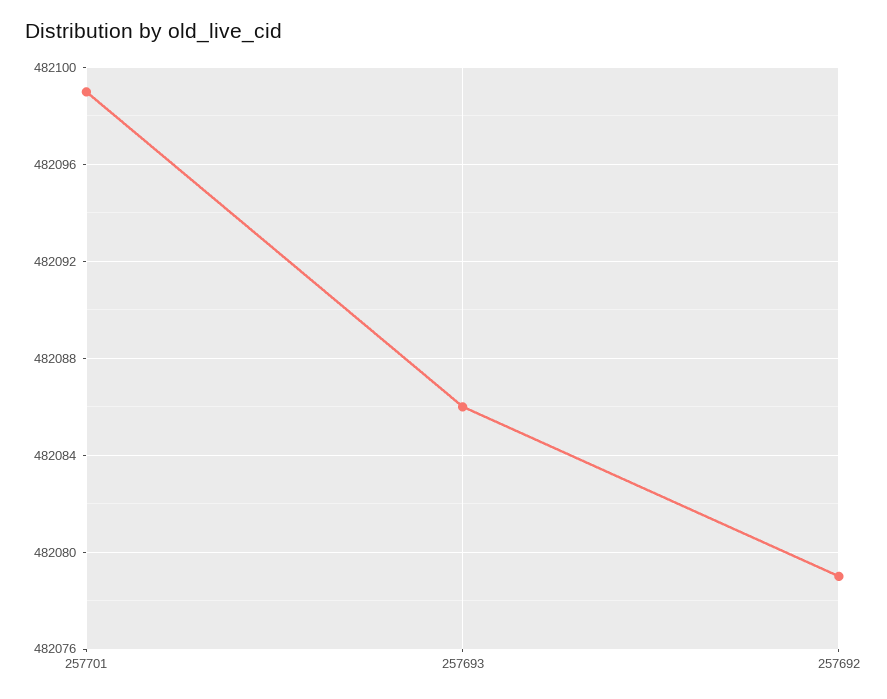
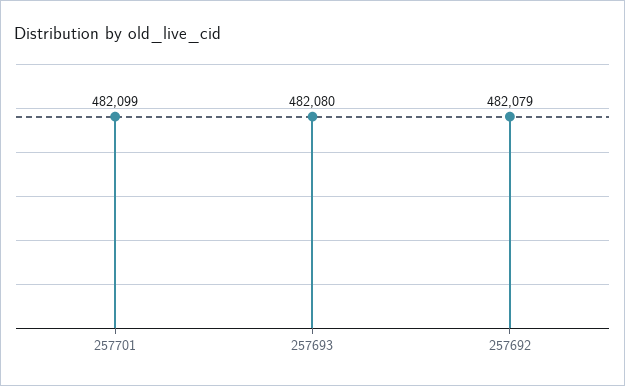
257693: 482086 -> 482080

